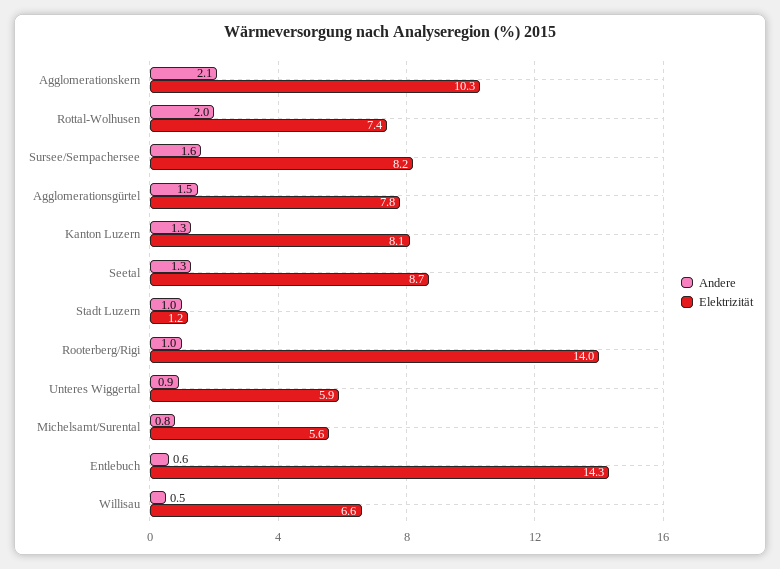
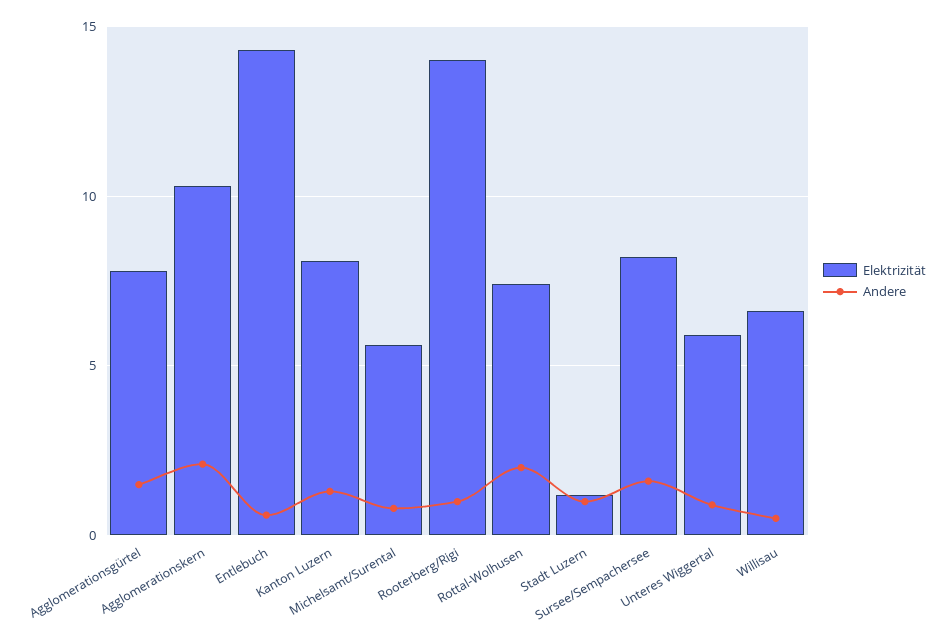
Andere, Seetal: 1.3 -> none
Elektrizität, Seetal: 8.7 -> none

